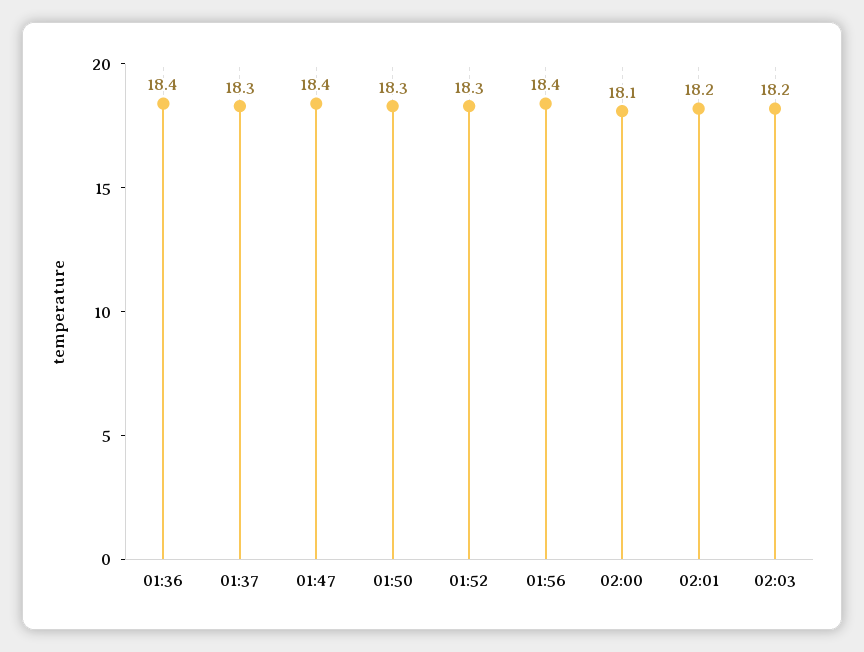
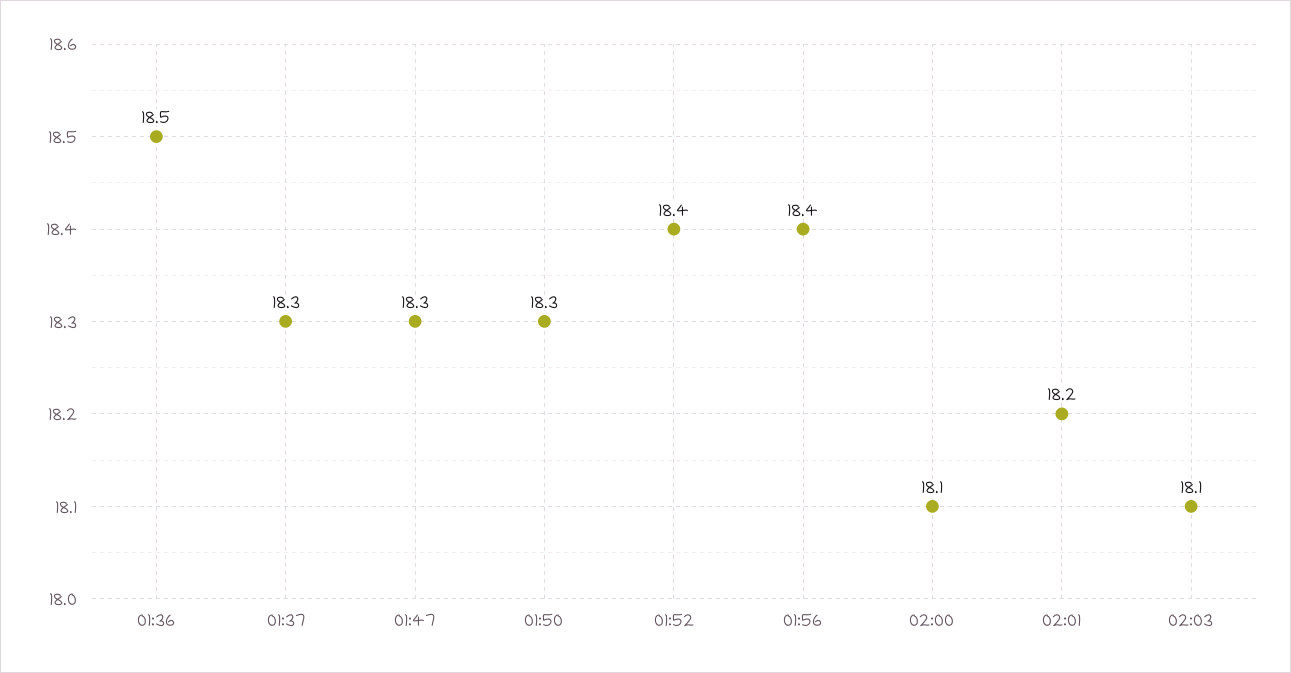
01:36: 18.4 -> 18.5
01:47: 18.4 -> 18.3
01:52: 18.3 -> 18.4
02:03: 18.2 -> 18.1

